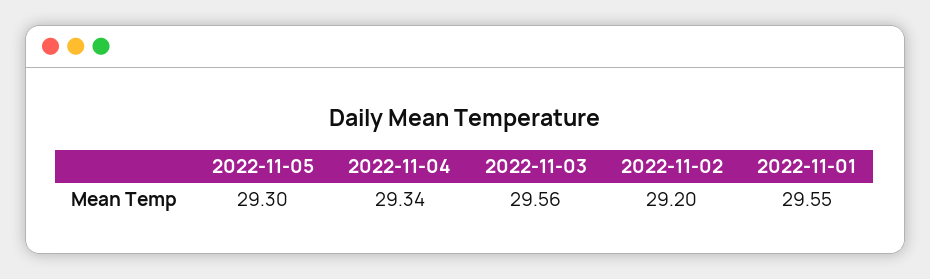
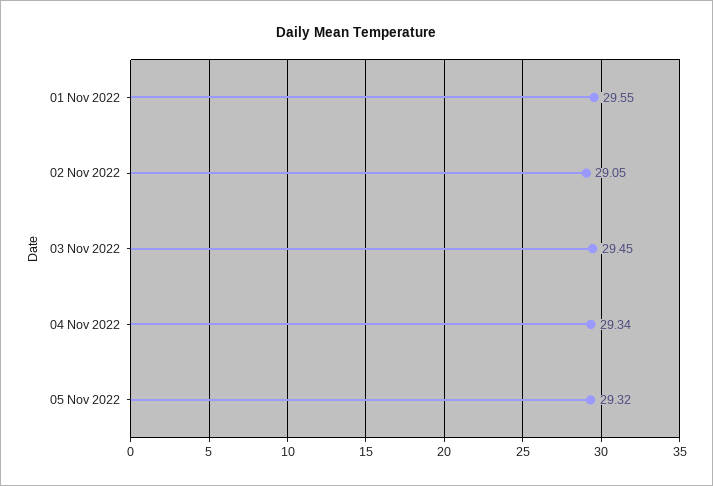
2022-11-05: 29.3 -> 29.32
2022-11-03: 29.56 -> 29.45
2022-11-02: 29.2 -> 29.05

